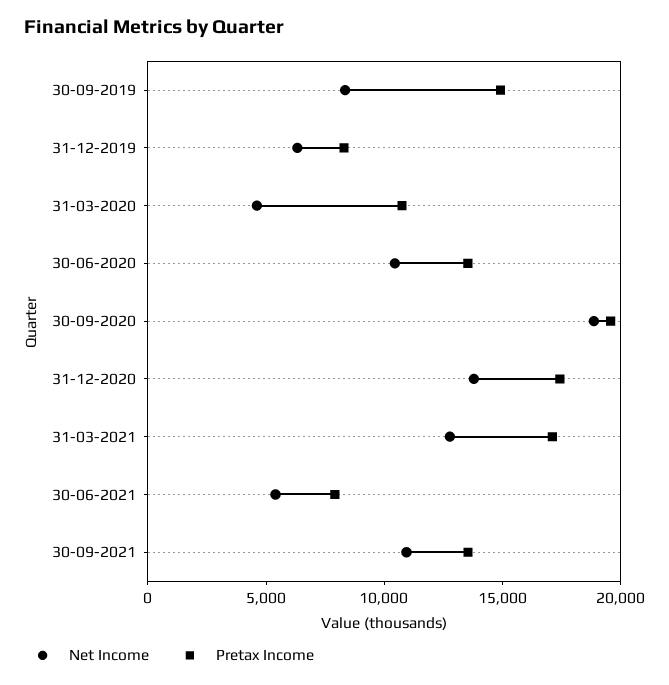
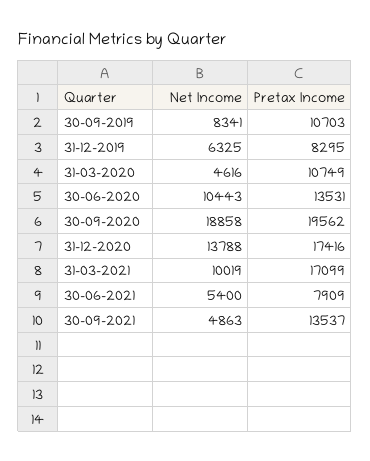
Pretax Income, 30-09-2019: 15000 -> 10703
Net Income, 31-03-2021: 13000 -> 10019
Net Income, 30-09-2021: 11000 -> 4863

